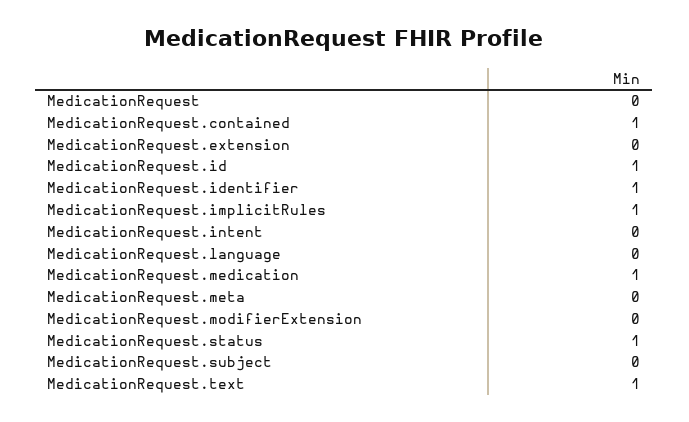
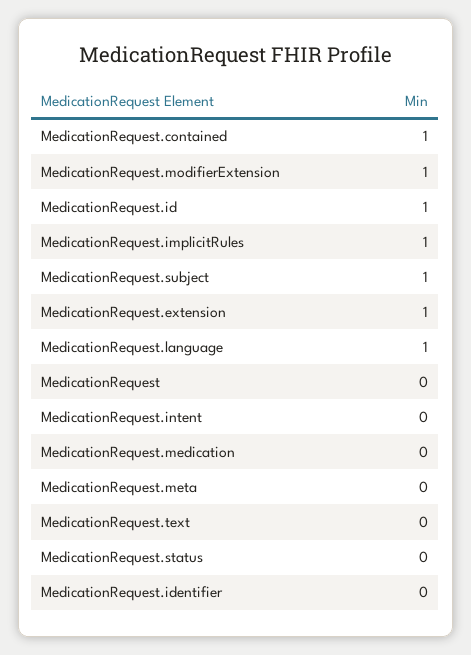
MedicationRequest.extension: 0 -> 1
MedicationRequest.identifier: 1 -> 0
MedicationRequest.language: 0 -> 1
MedicationRequest.medication: 1 -> 0
MedicationRequest.modifierExtension: 0 -> 1
MedicationRequest.status: 1 -> 0
MedicationRequest.subject: 0 -> 1
MedicationRequest.text: 1 -> 0

